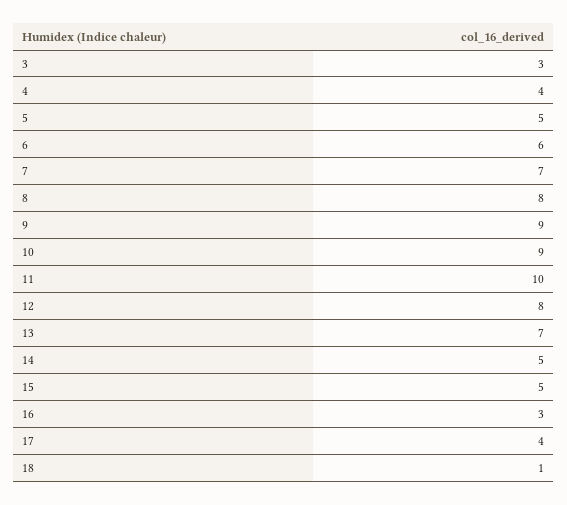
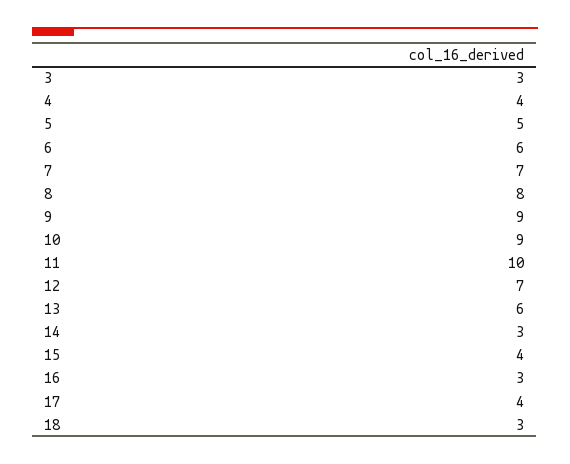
12: 8 -> 7
13: 7 -> 6
14: 5 -> 3
15: 5 -> 4
18: 1 -> 3

